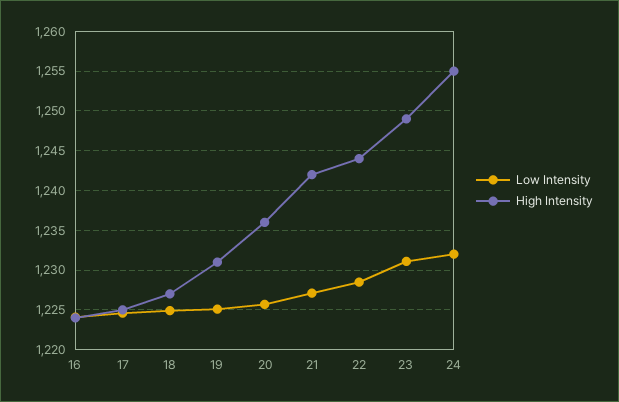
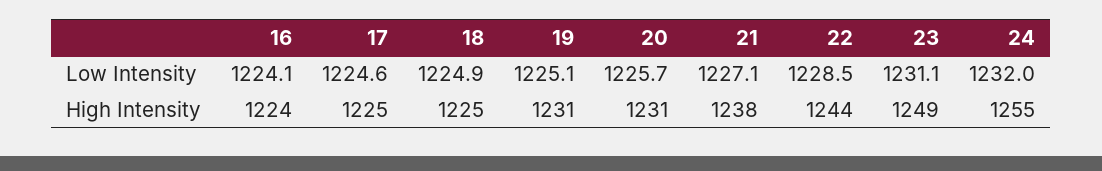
High Intensity, 18: 1227 -> 1225
High Intensity, 20: 1236 -> 1231
High Intensity, 21: 1242 -> 1238

